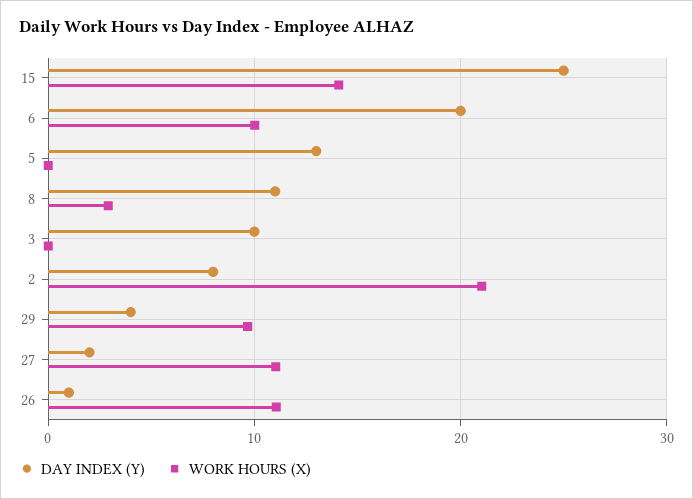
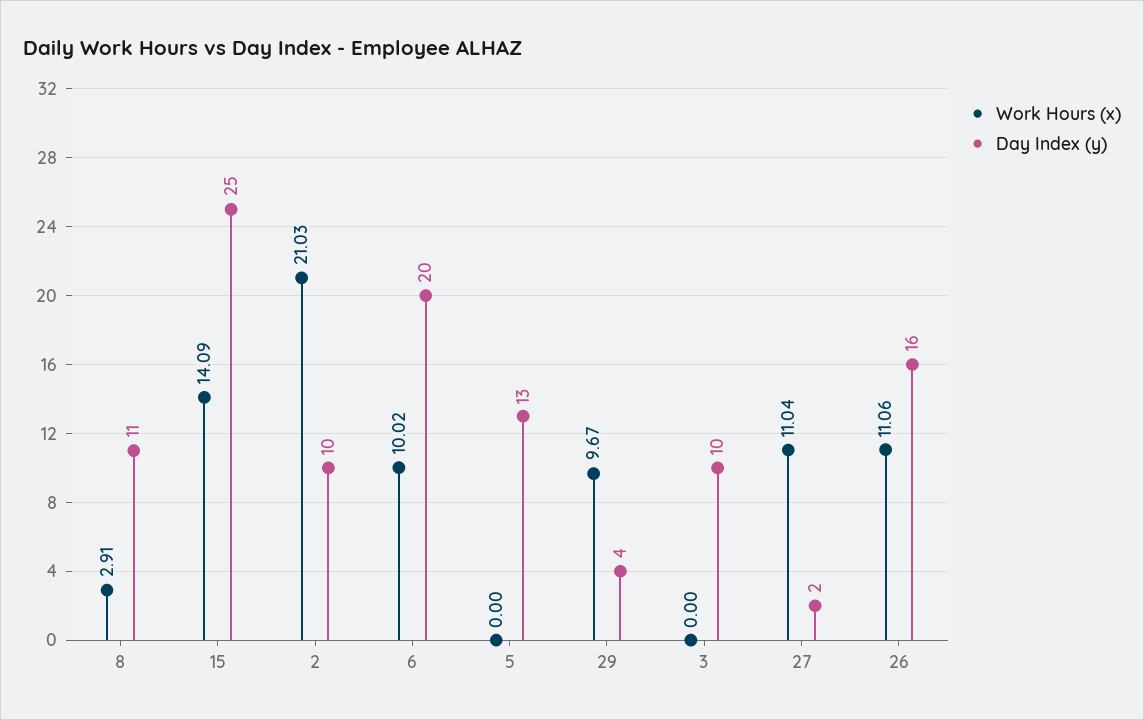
DAY INDEX (Y), 2: 8 -> 10
DAY INDEX (Y), 26: 1 -> 16

